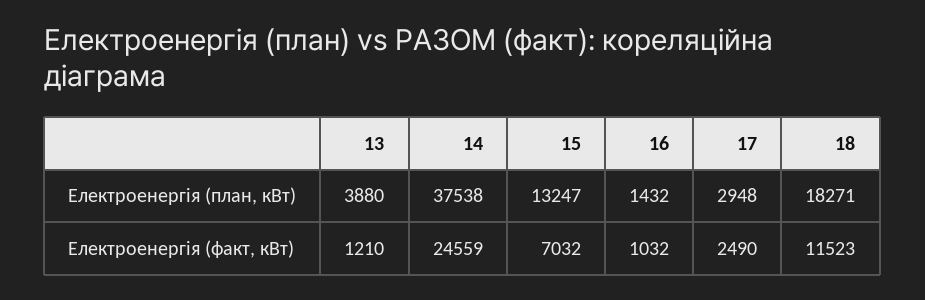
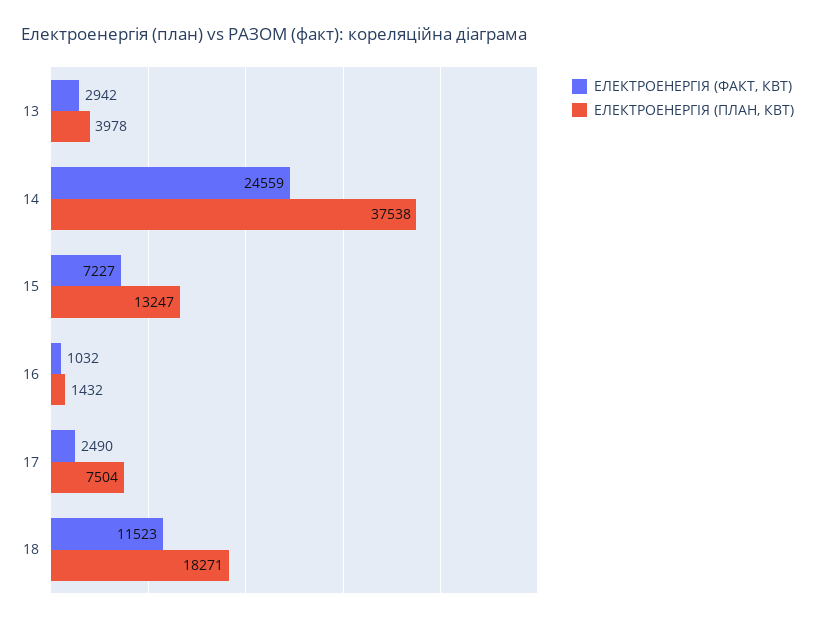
Електроенергія (план, кВт), 13: 3880 -> 3978
Електроенергія (план, кВт), 17: 2948 -> 7504
Електроенергія (факт, кВт), 13: 1210 -> 2942
Електроенергія (факт, кВт), 15: 7032 -> 7227

